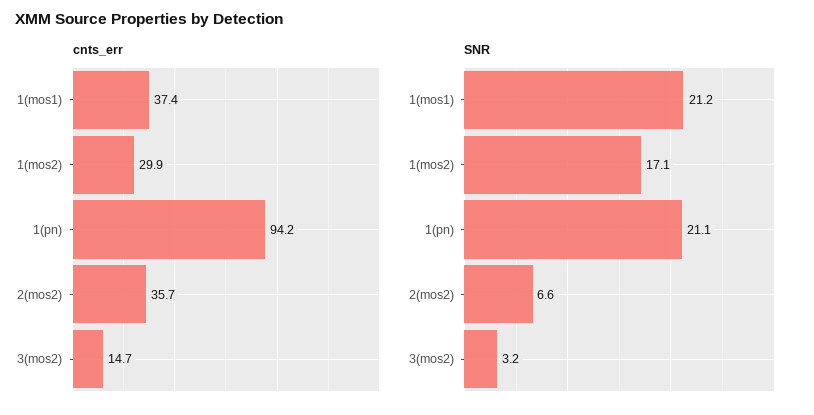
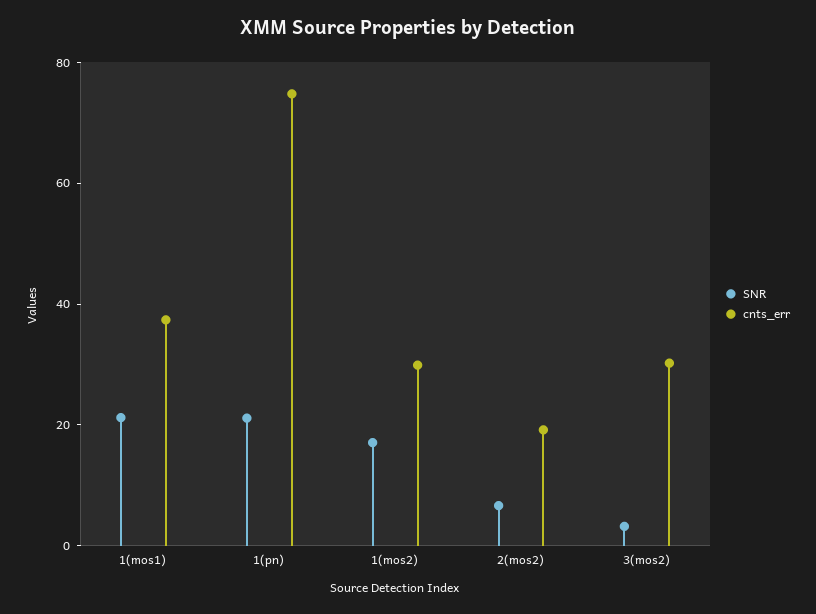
cnts_err, 1(pn): 94.2 -> 75
cnts_err, 2(mos2): 35.7 -> 20
cnts_err, 3(mos2): 14.7 -> 30

